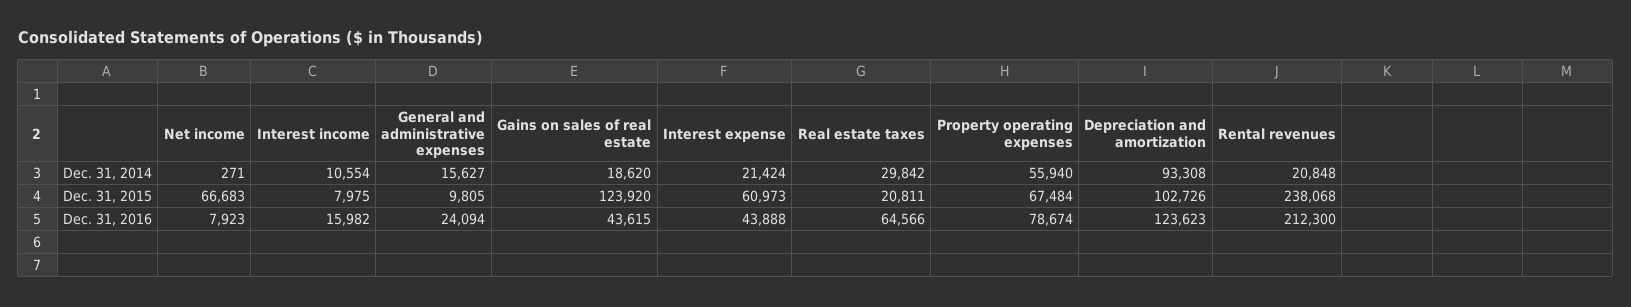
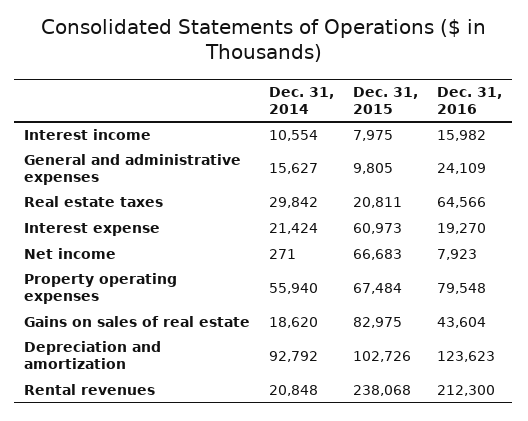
Depreciation and amortization, Dec. 31, 2014: 93308 -> 92792
Gains on sales of real estate, Dec. 31, 2015: 123920 -> 82975
General and administrative expenses, Dec. 31, 2016: 24094 -> 24109
Gains on sales of real estate, Dec. 31, 2016: 43615 -> 43604
Interest expense, Dec. 31, 2016: 43888 -> 19270
Property operating expenses, Dec. 31, 2016: 78674 -> 79548

